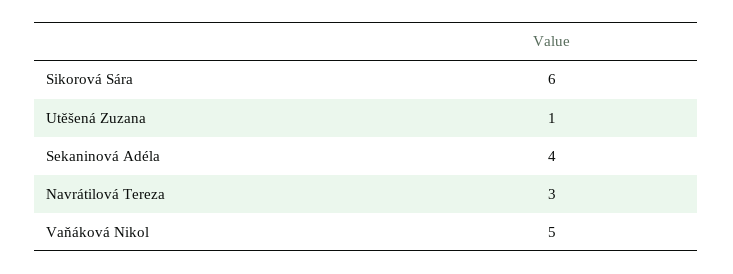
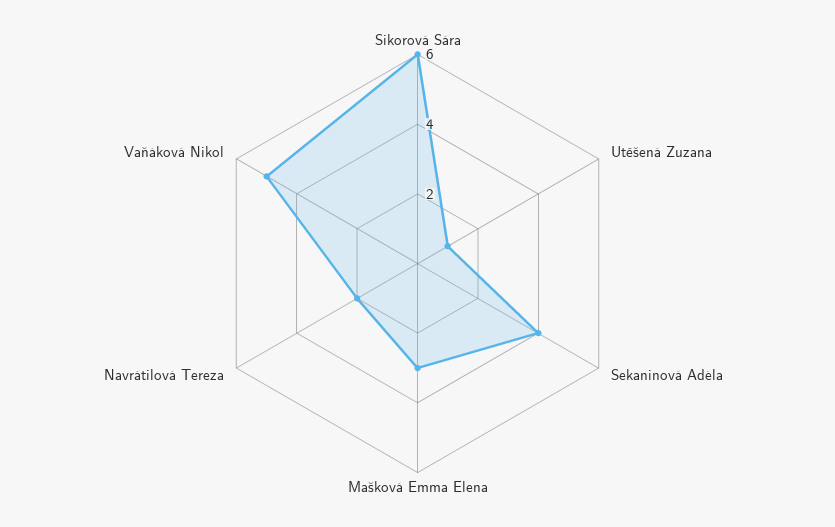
Navrátilová Tereza: 3 -> 2
Mašková Emma Elena: none -> 3

